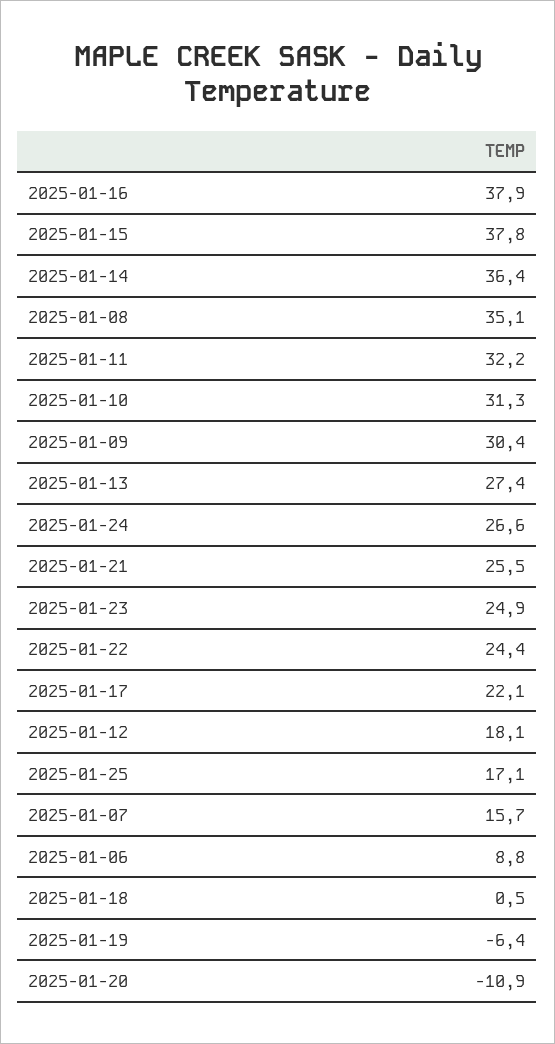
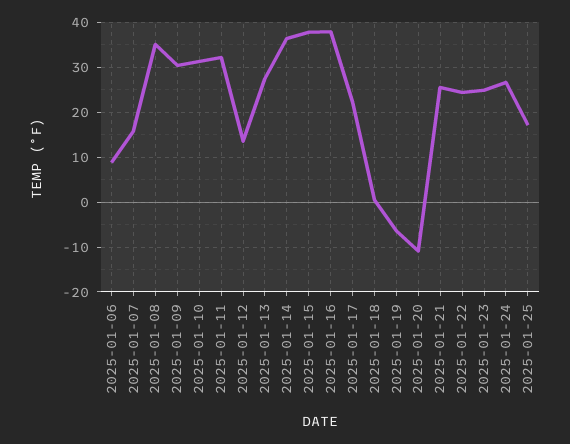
2025-01-12: 18.1 -> 14

